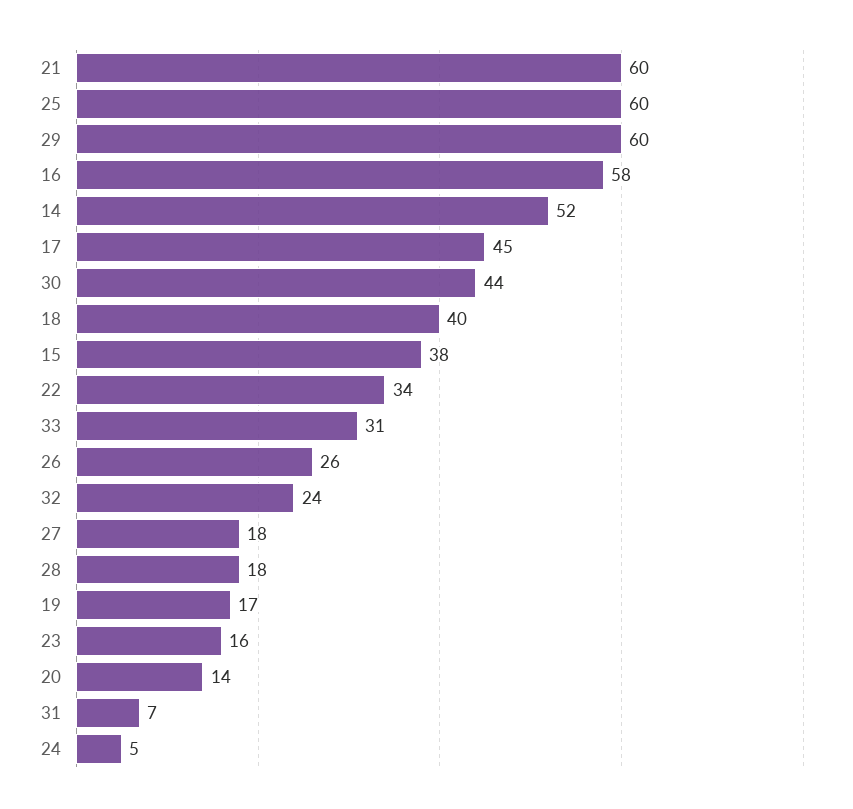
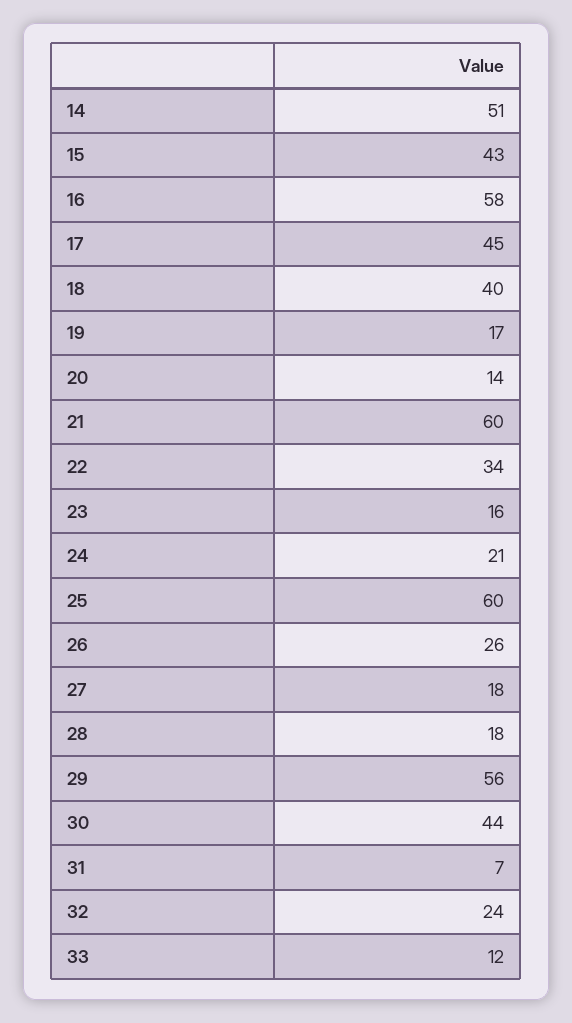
29: 60 -> 56
14: 52 -> 51
15: 38 -> 43
33: 31 -> 12
24: 5 -> 21

